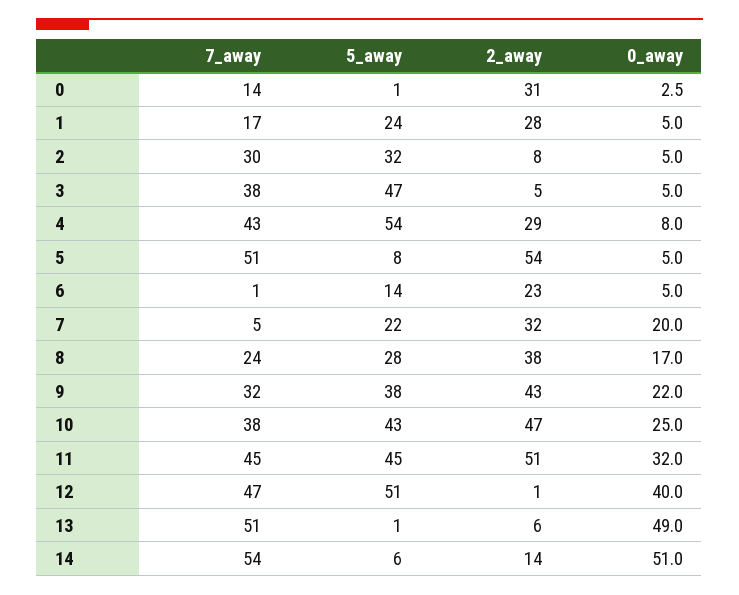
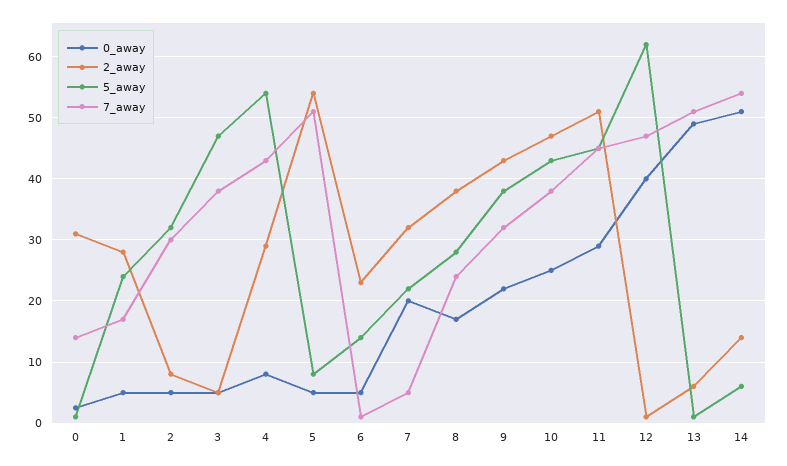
0_away, 11: 32 -> 29
5_away, 12: 51 -> 62

